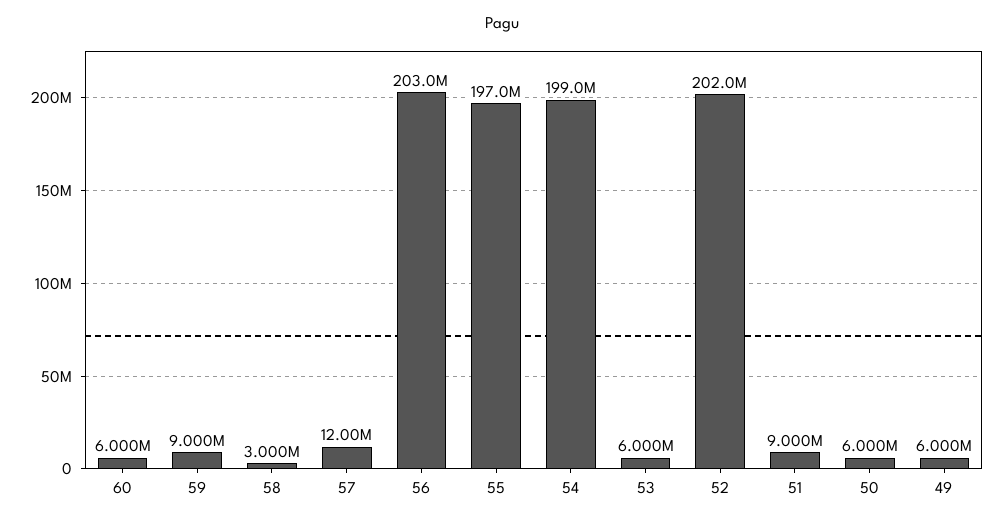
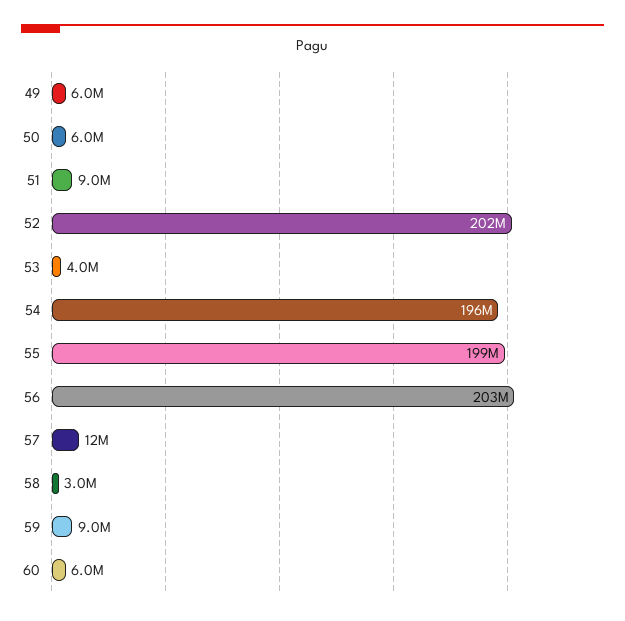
55: 197000000 -> 199000000
54: 199000000 -> 196000000
53: 6000000 -> 4000000

